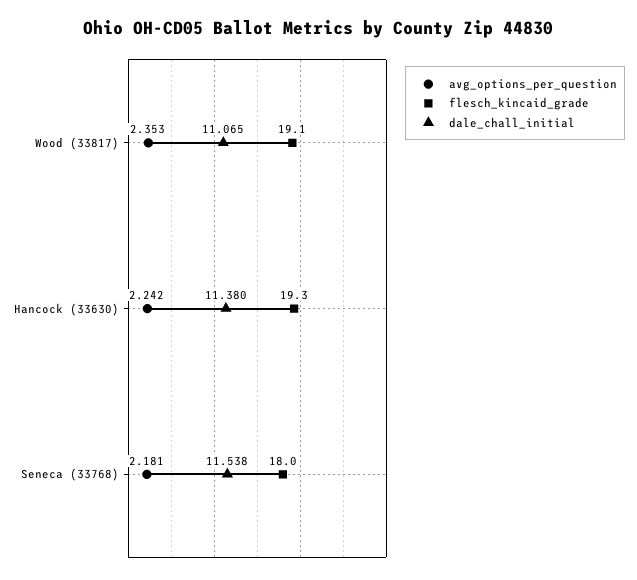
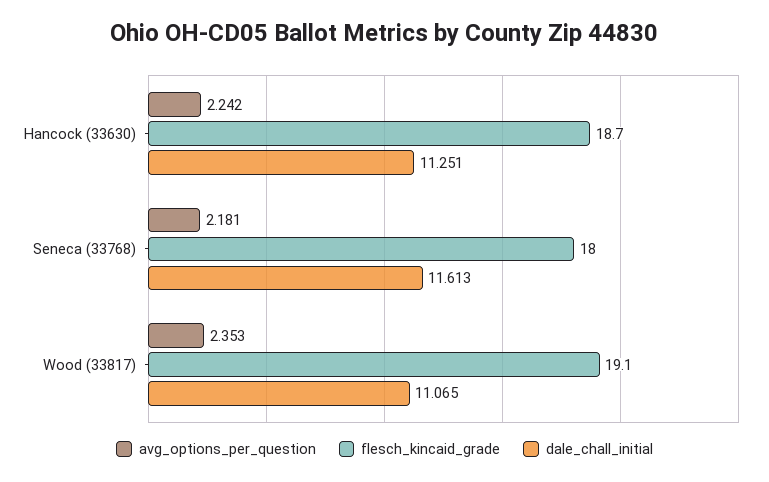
flesch_kincaid_grade, Hancock (33630): 19.3 -> 18.7
dale_chall_initial, Hancock (33630): 11.38 -> 11.251
dale_chall_initial, Seneca (33768): 11.538 -> 11.613

